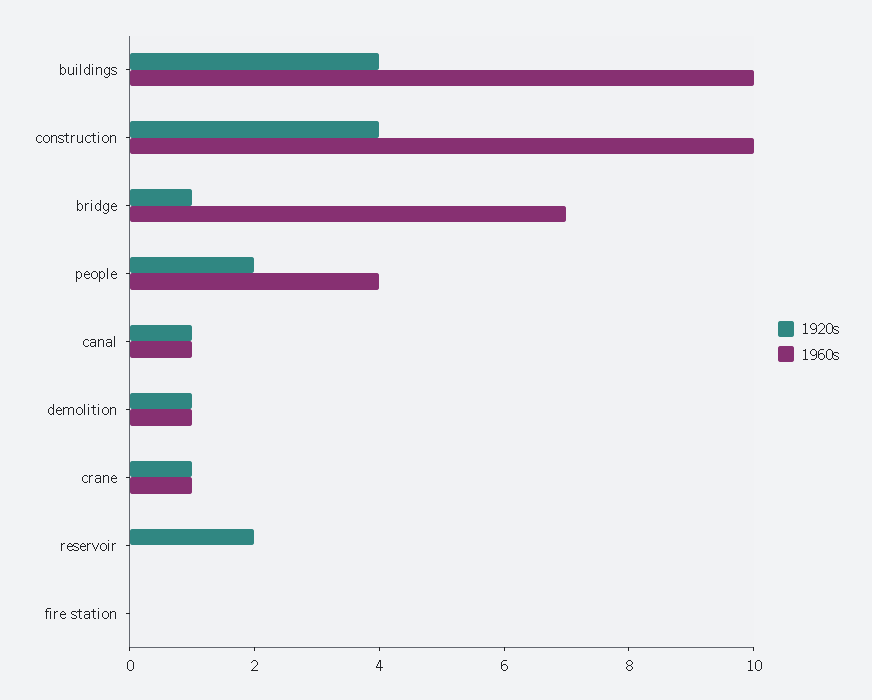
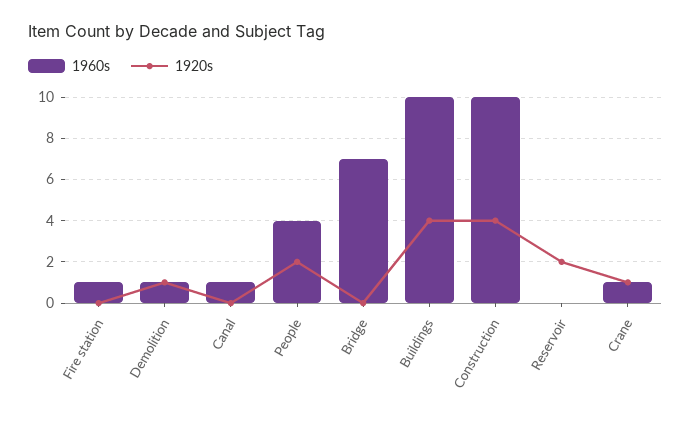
1920s, bridge: 1 -> 0
1920s, canal: 1 -> 0
1960s, fire station: 0 -> 1

